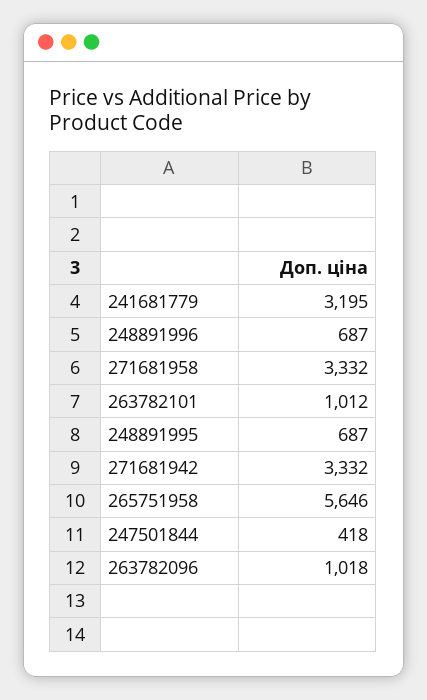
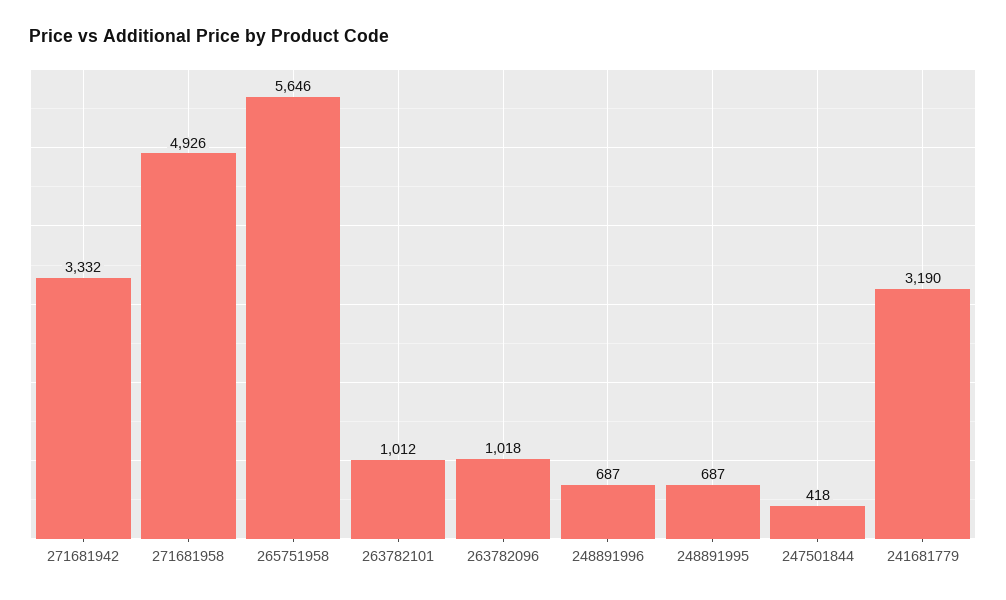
241681779: 3195 -> 3190
271681958: 3332 -> 4926

